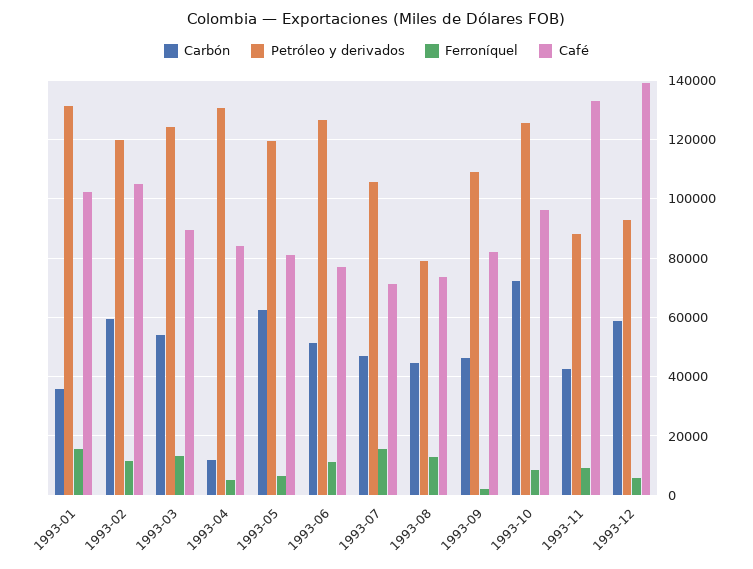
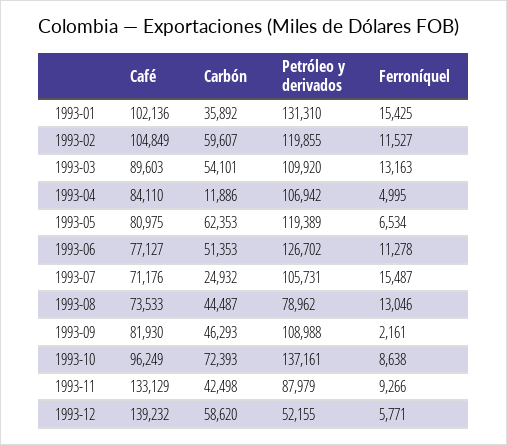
Petróleo y derivados, 1993-03: 125000 -> 109920
Petróleo y derivados, 1993-04: 130000 -> 106942
Carbón, 1993-07: 47500 -> 24932
Petróleo y derivados, 1993-10: 125000 -> 137161
Petróleo y derivados, 1993-12: 92500 -> 52155

